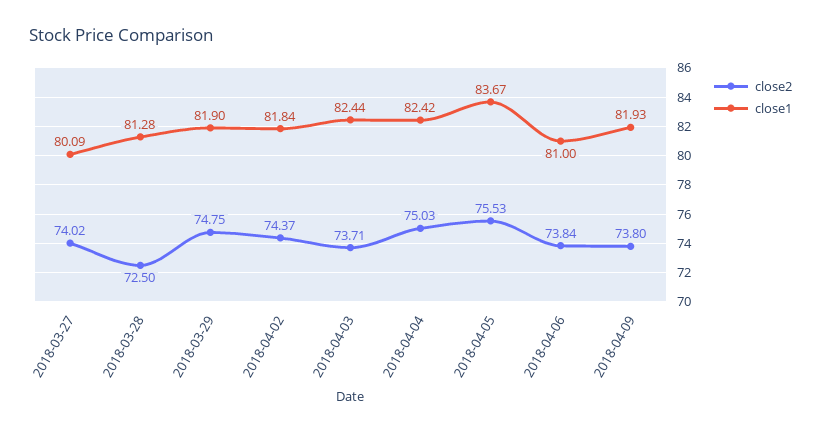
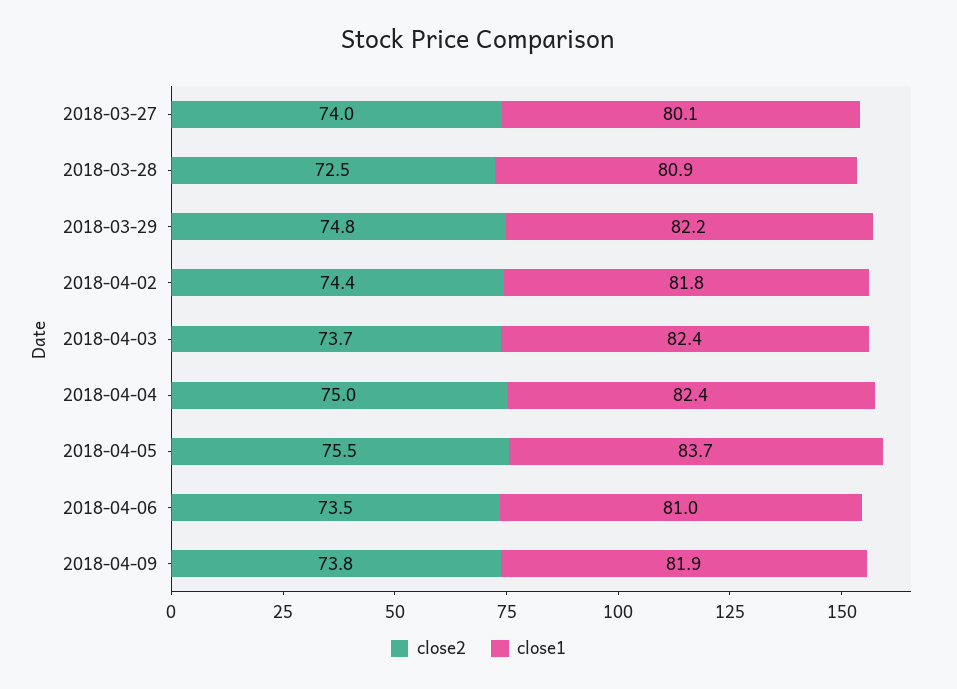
close1, 2018-03-28: 81.28 -> 80.9
close1, 2018-03-29: 81.9 -> 82.2
close2, 2018-04-06: 73.84 -> 73.5

